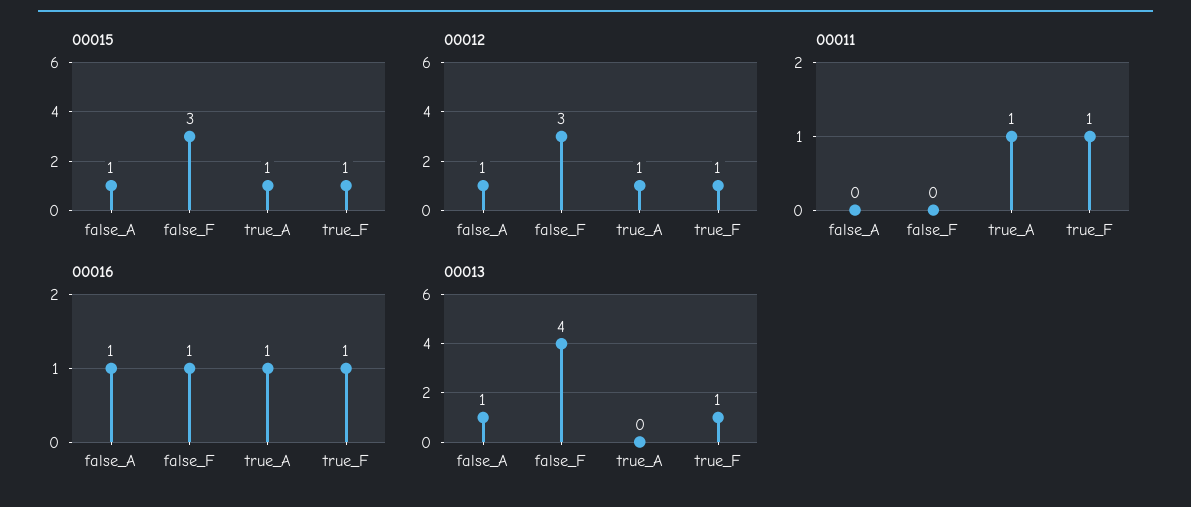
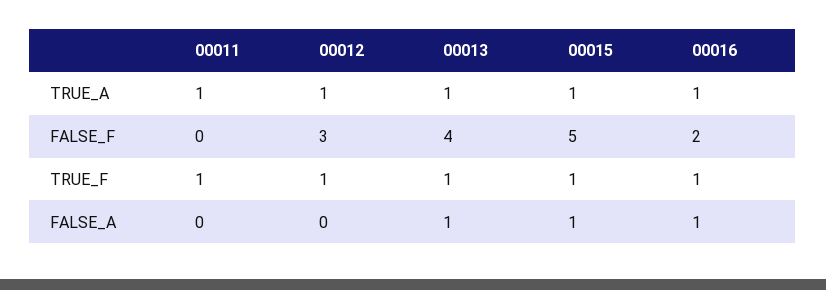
00015, false_F: 3 -> 5
00012, false_A: 1 -> 0
00016, false_F: 1 -> 2
00013, true_A: 0 -> 1

